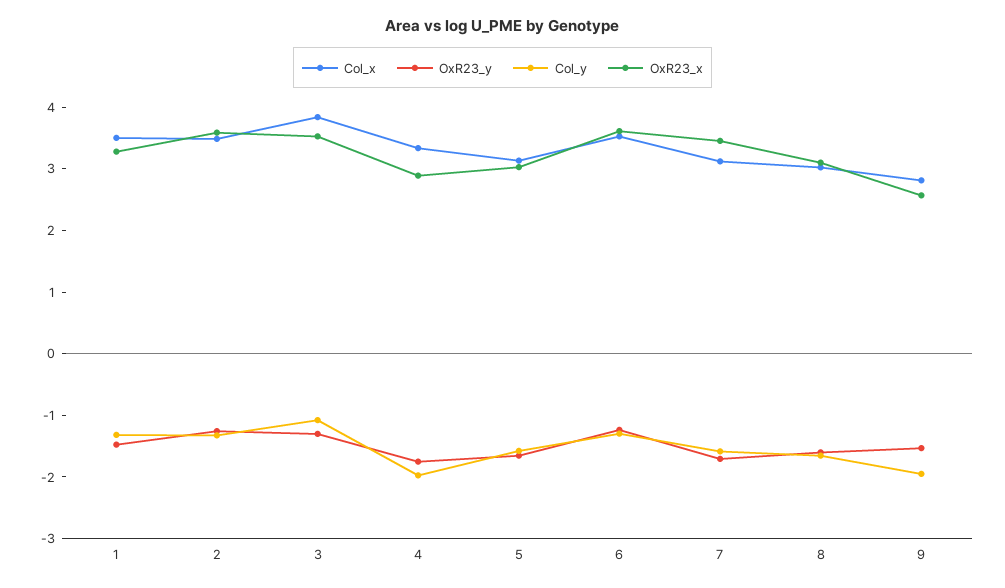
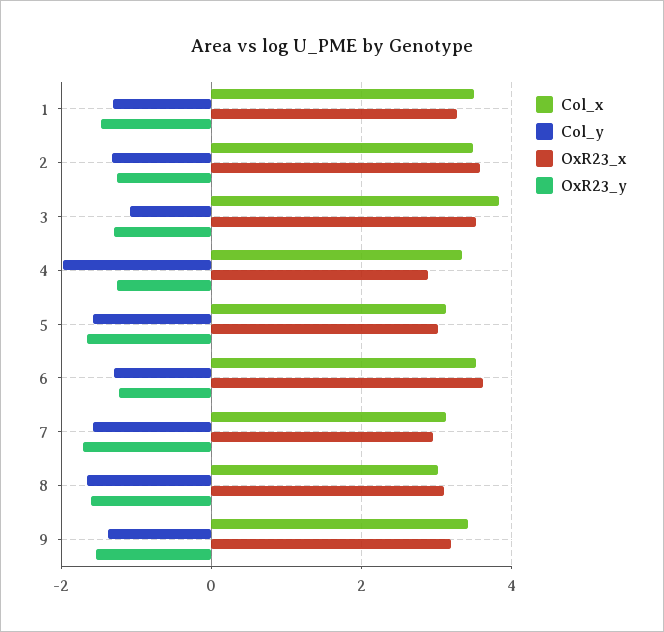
OxR23_y, 4: -1.8 -> -1.2
OxR23_x, 7: 3.4 -> 3
Col_x, 9: 2.8 -> 3.4
Col_y, 9: -2 -> -1.4
OxR23_x, 9: 2.6 -> 3.2

